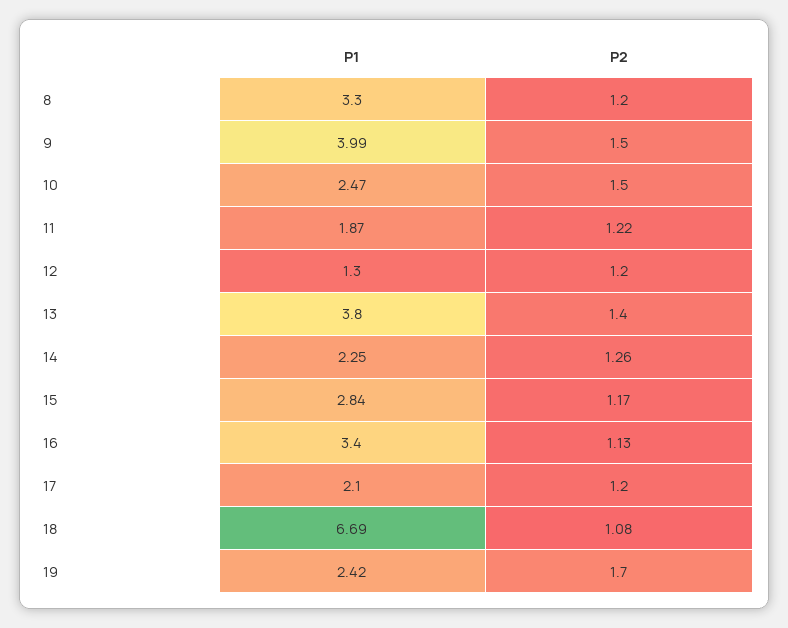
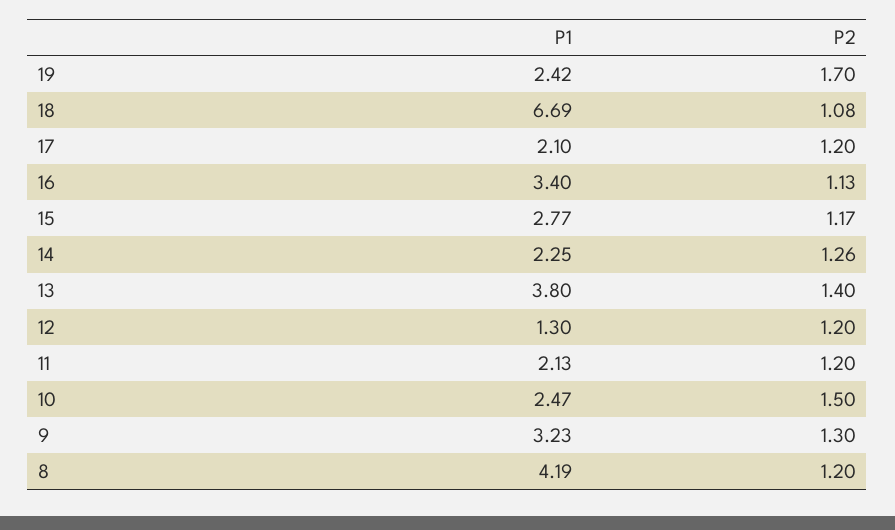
P1, 8: 3.3 -> 4.19
P1, 9: 3.99 -> 3.23
P2, 9: 1.5 -> 1.3
P1, 11: 1.87 -> 2.13
P2, 11: 1.22 -> 1.2
P1, 15: 2.84 -> 2.77

